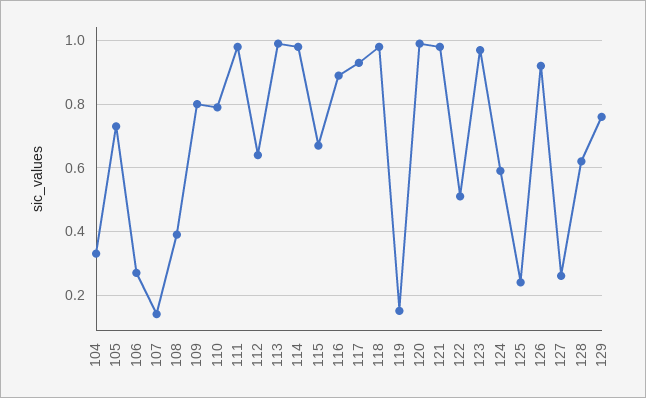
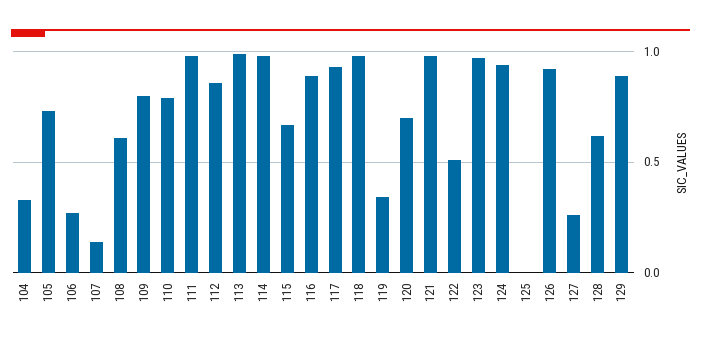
108: 0.4 -> 0.6
112: 0.65 -> 0.85
119: 0.15 -> 0.35
120: 1 -> 0.7
124: 0.6 -> 0.95
125: 0.25 -> 0
129: 0.75 -> 0.9

